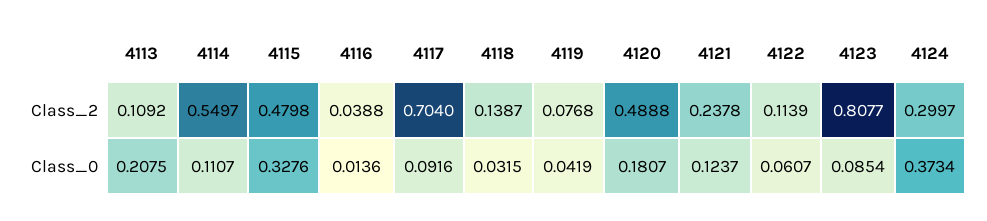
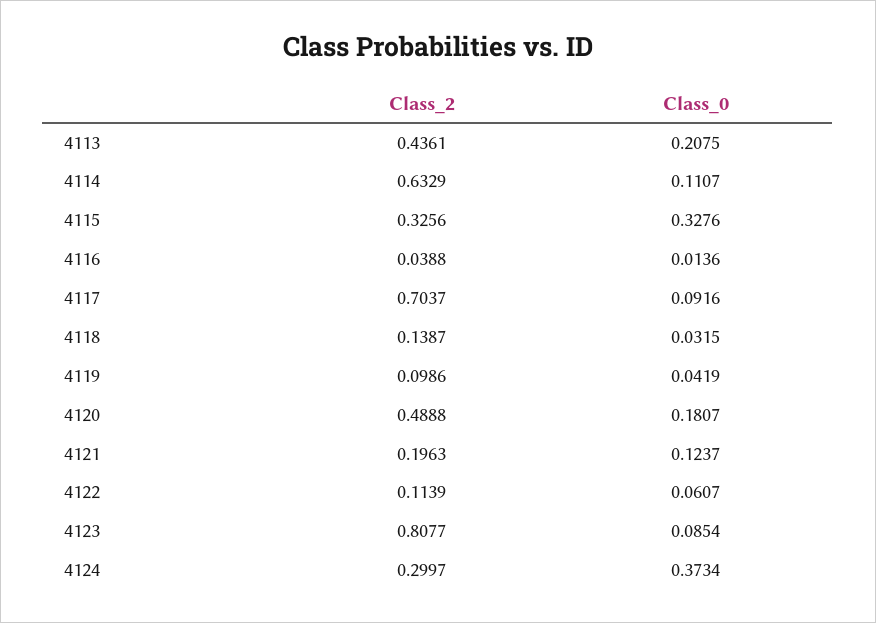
4113, Class_2: 0.1092 -> 0.4361
4114, Class_2: 0.5497 -> 0.6329
4115, Class_2: 0.4798 -> 0.3256
4117, Class_2: 0.704 -> 0.7037
4119, Class_2: 0.0768 -> 0.0986
4121, Class_2: 0.2378 -> 0.1963

